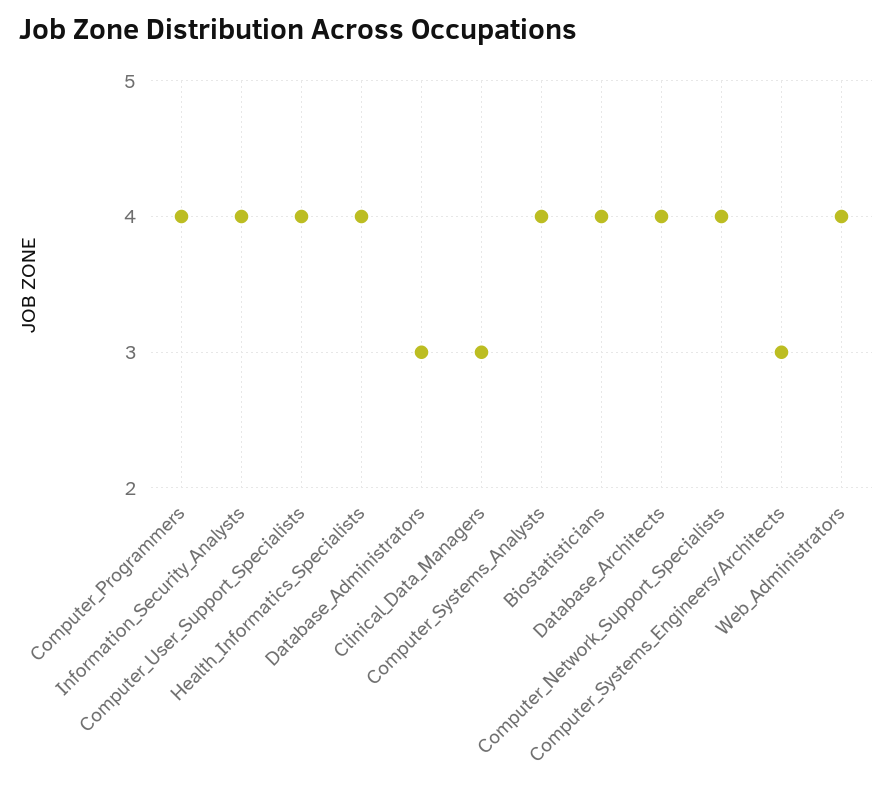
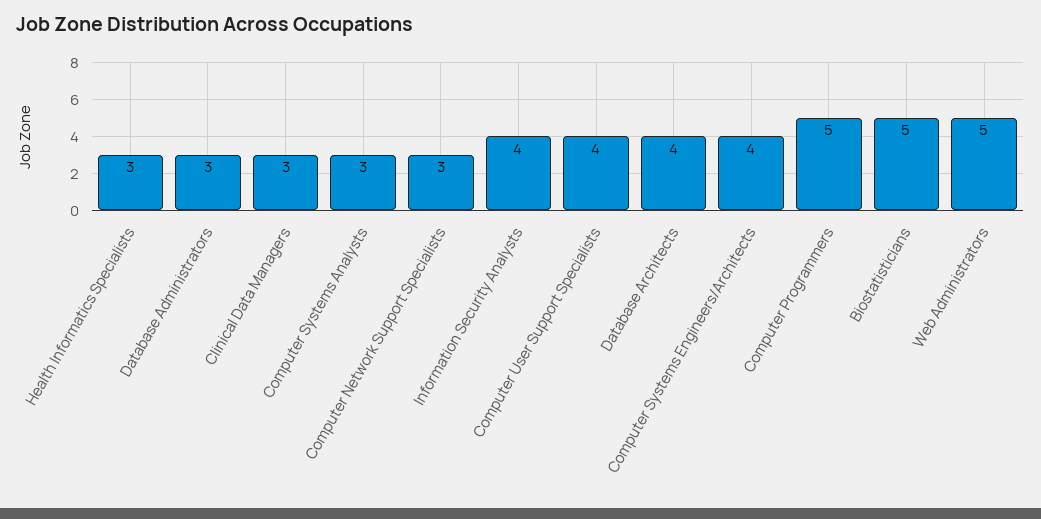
Computer_Programmers: 4 -> 5
Health_Informatics_Specialists: 4 -> 3
Computer_Systems_Analysts: 4 -> 3
Biostatisticians: 4 -> 5
Computer_Network_Support_Specialists: 4 -> 3
Computer_Systems_Engineers/Architects: 3 -> 4
Web_Administrators: 4 -> 5

